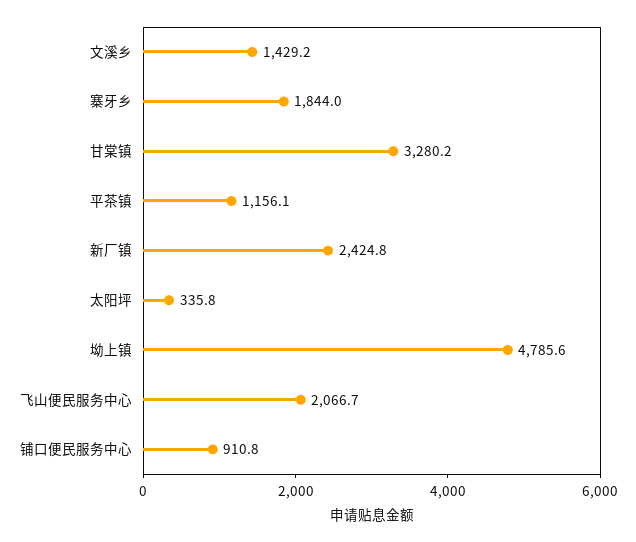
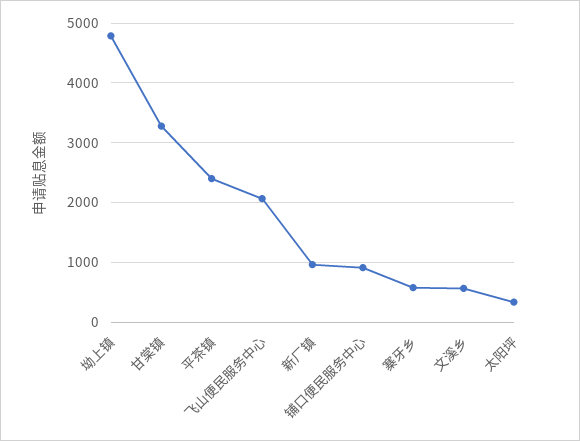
文溪乡: 1429.2 -> 600
寨牙乡: 1844 -> 600
平茶镇: 1156.1 -> 2400
新厂镇: 2424.8 -> 1000

